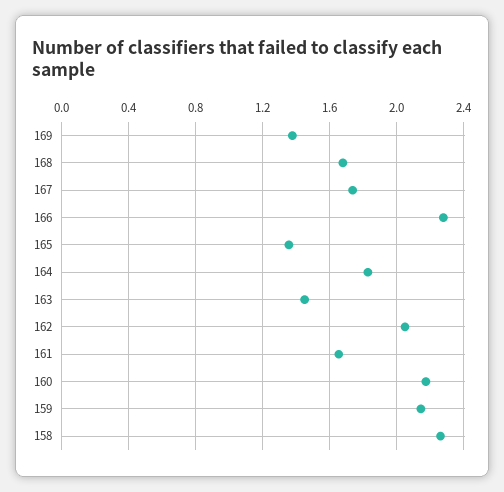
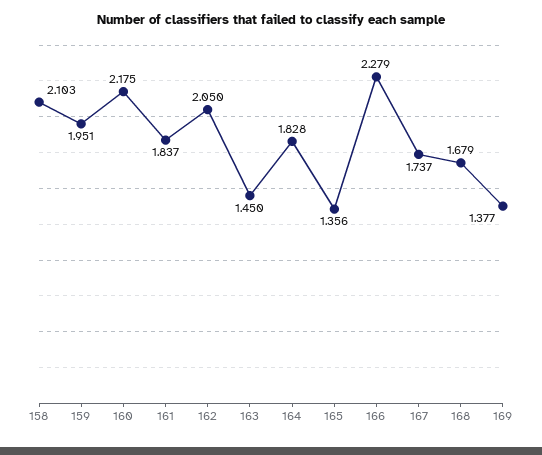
161: 1.65 -> 1.837
159: 2.15 -> 1.951
158: 2.25 -> 2.103

